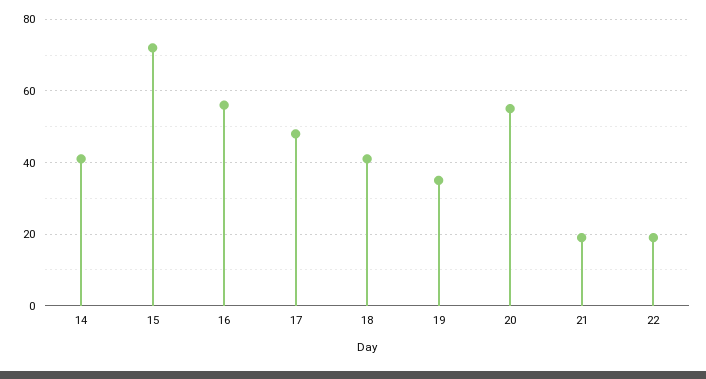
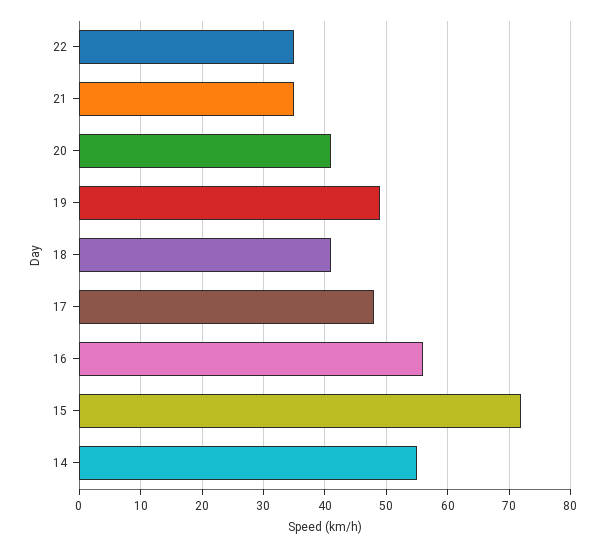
14: 40 -> 55
19: 35 -> 49
20: 55 -> 41
21: 20 -> 35
22: 20 -> 35

